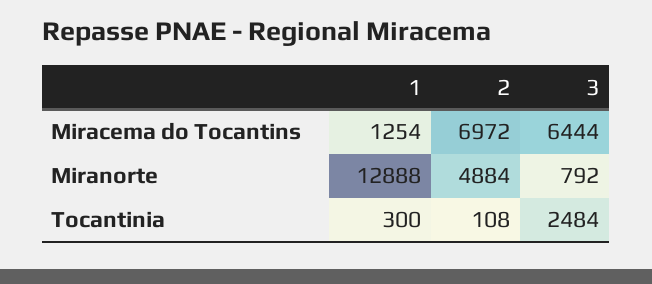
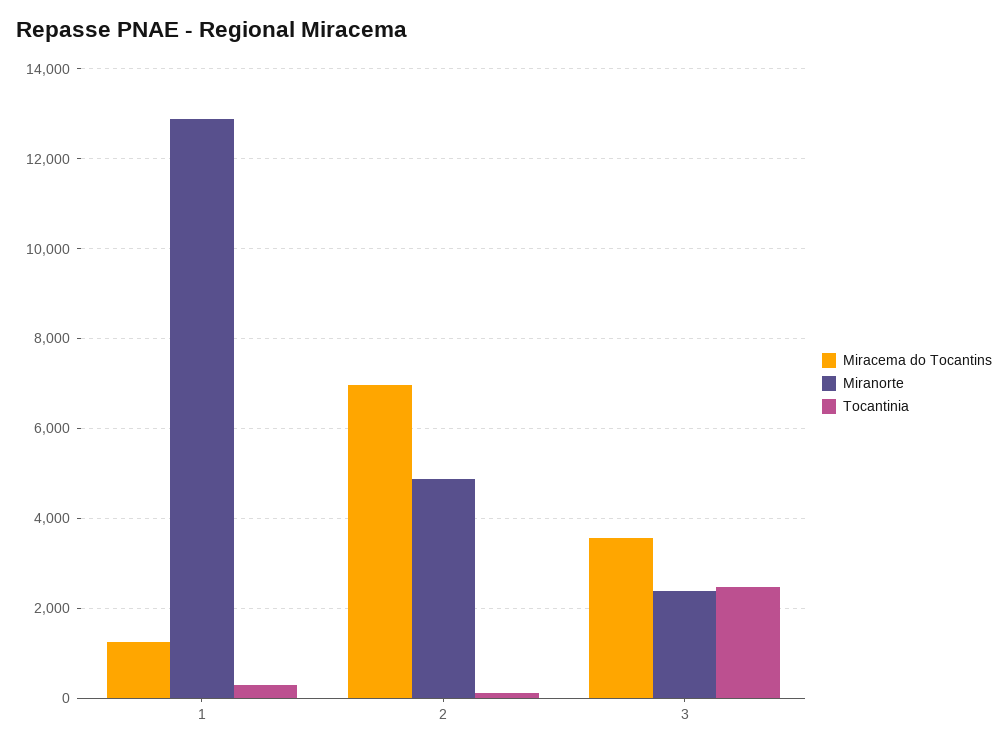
Miracema do Tocantins, 3: 6444 -> 3600
Miranorte, 3: 792 -> 2400

